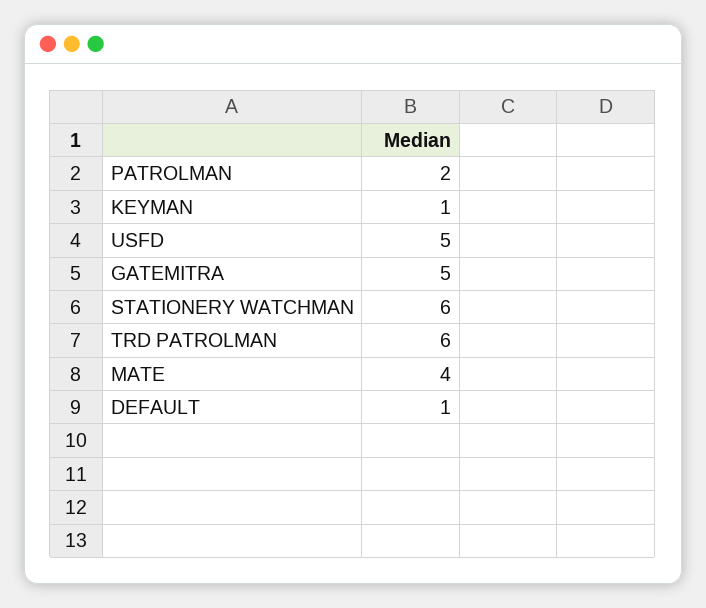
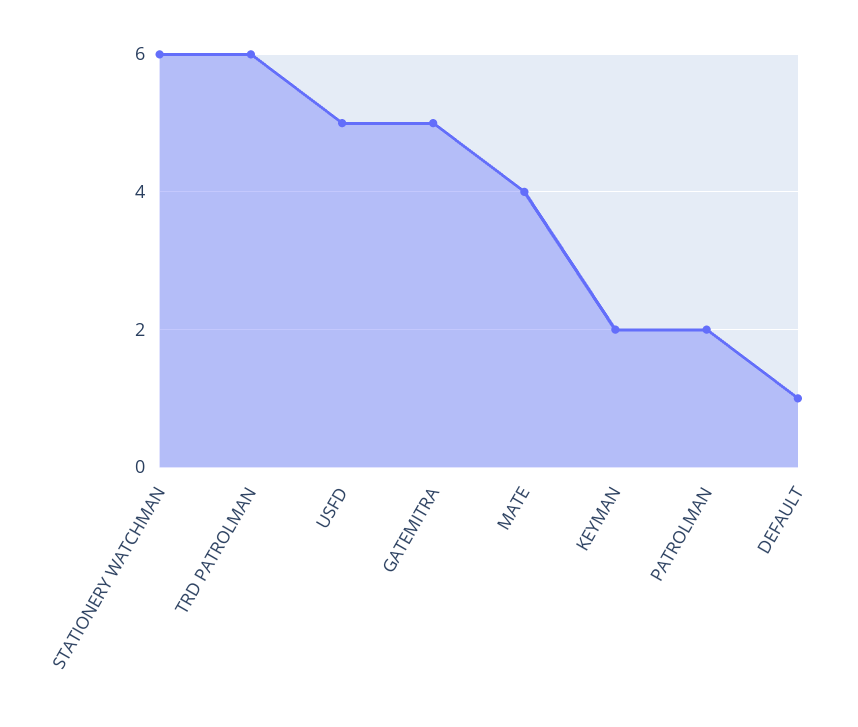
KEYMAN: 1 -> 2

